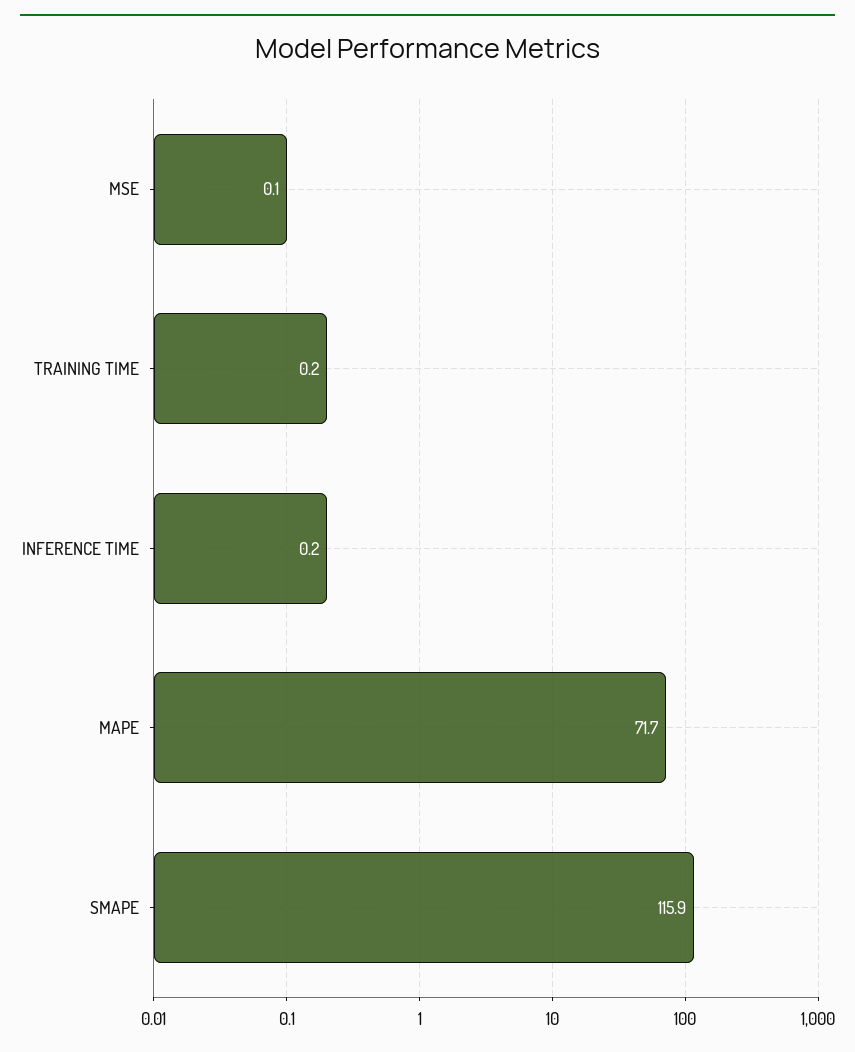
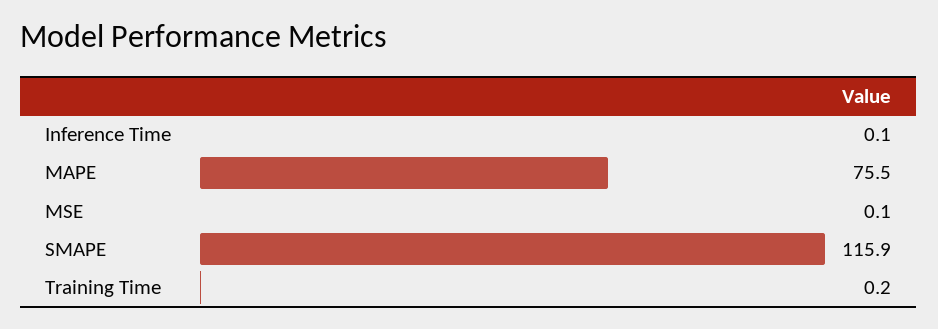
INFERENCE TIME: 0.2 -> 0.1
MAPE: 71.7 -> 75.5

